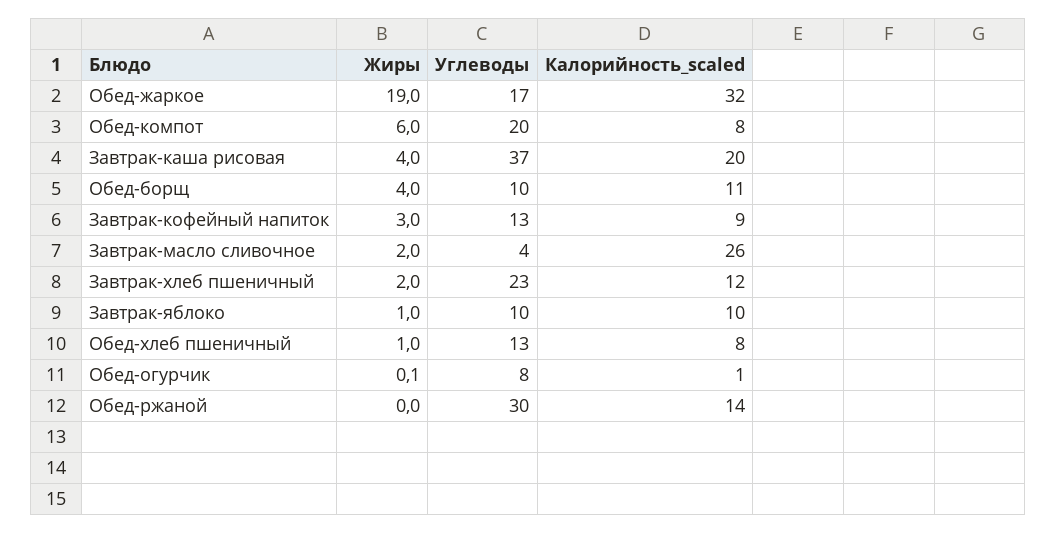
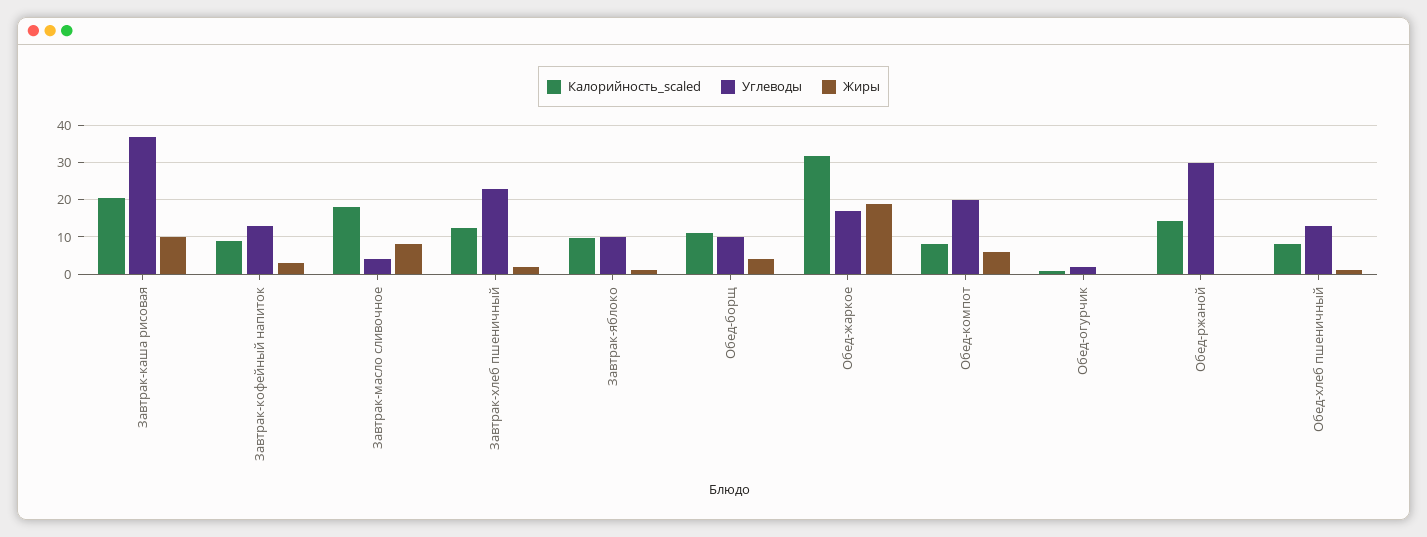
Жиры, Завтрак-каша рисовая: 4 -> 10
Жиры, Завтрак-масло сливочное: 2 -> 8
Калорийность_scaled, Завтрак-масло сливочное: 26 -> 18
Углеводы, Обед-огурчик: 8 -> 2

